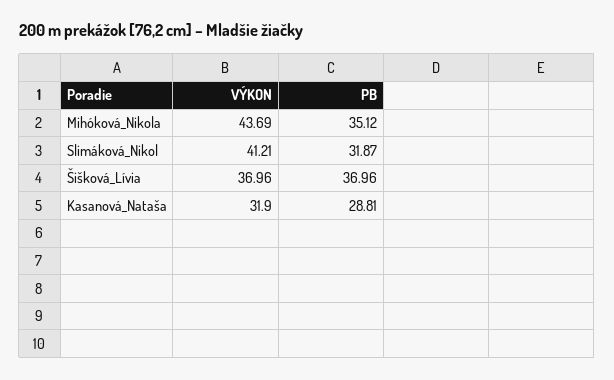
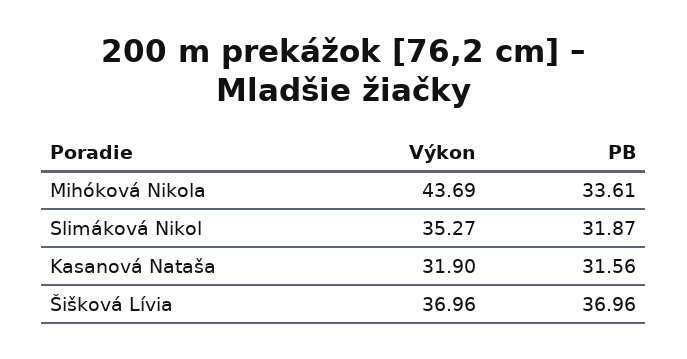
PB, Mihóková_Nikola: 35.12 -> 33.61
VÝKON, Slimáková_Nikol: 41.21 -> 35.27
PB, Kasanová_Nataša: 28.81 -> 31.56

